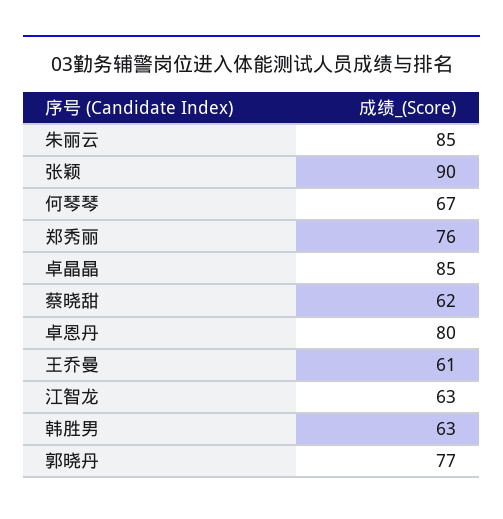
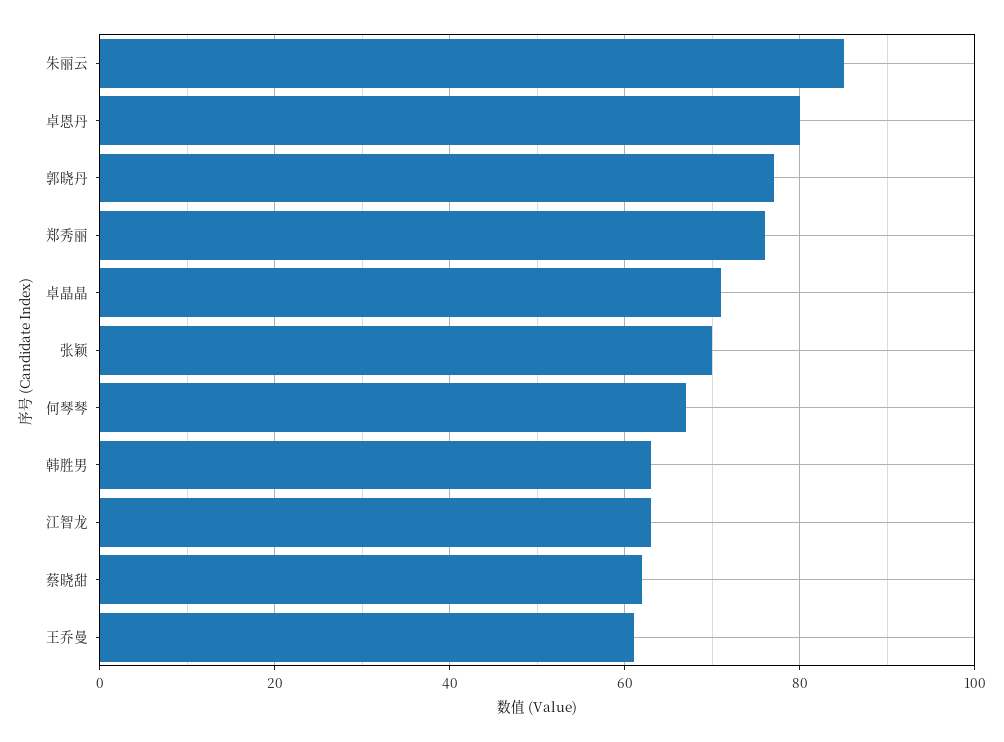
张颖: 90 -> 70
卓晶晶: 85 -> 70

